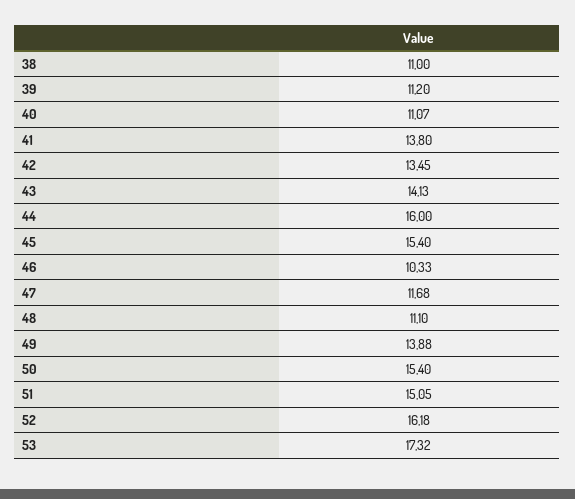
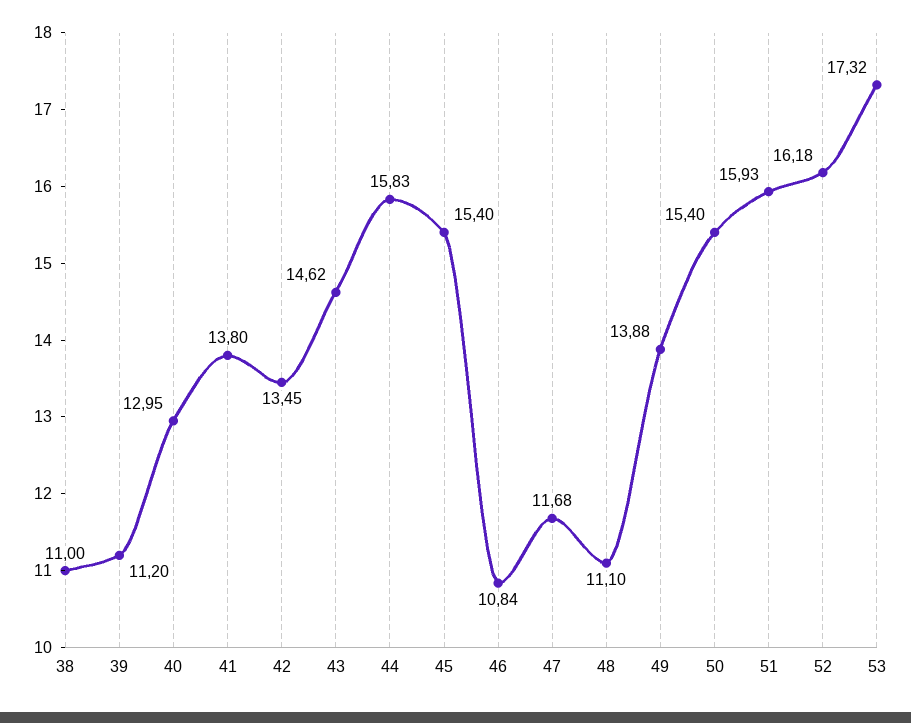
40: 11.07 -> 12.95
43: 14.13 -> 14.62
44: 16 -> 15.83
46: 10.33 -> 10.84
51: 15.05 -> 15.93

